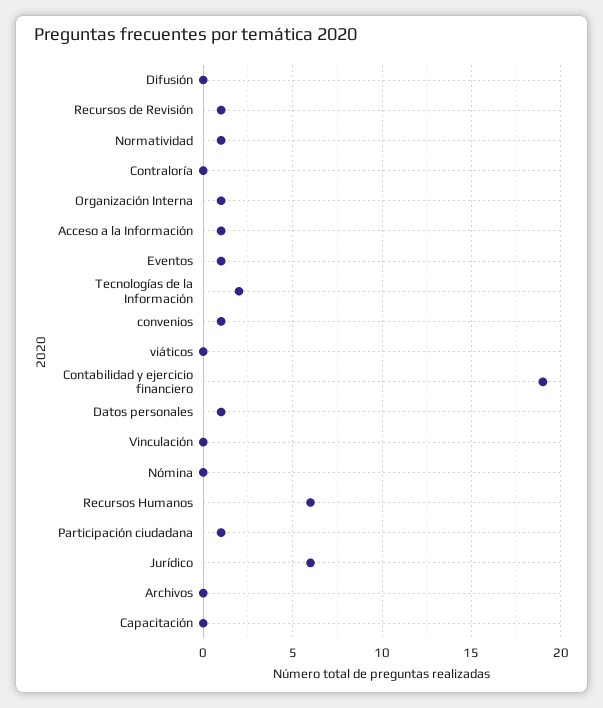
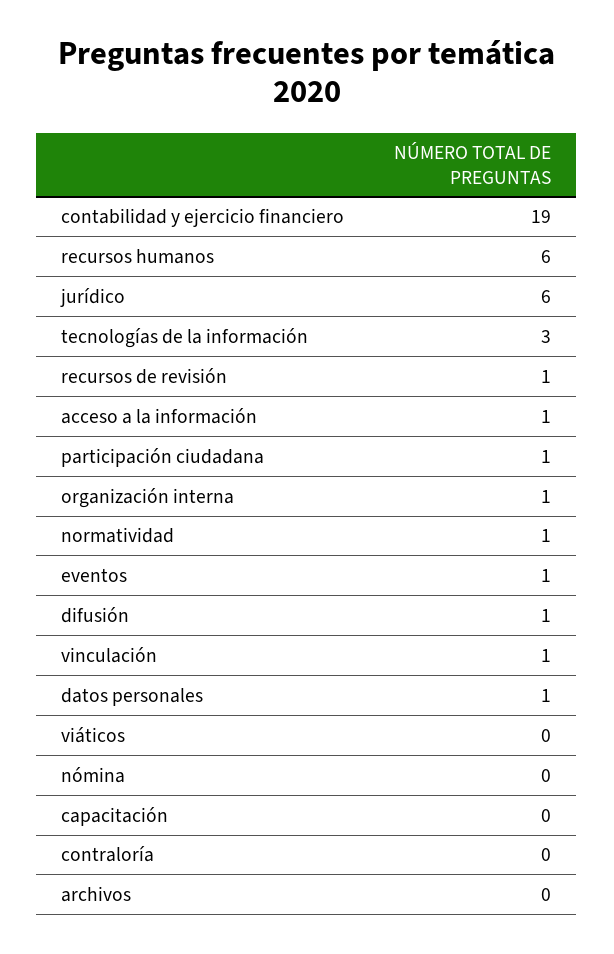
Difusión: 0 -> 1
Tecnologías de la Información: 2 -> 3
convenios: 1 -> none
Vinculación: 0 -> 1

